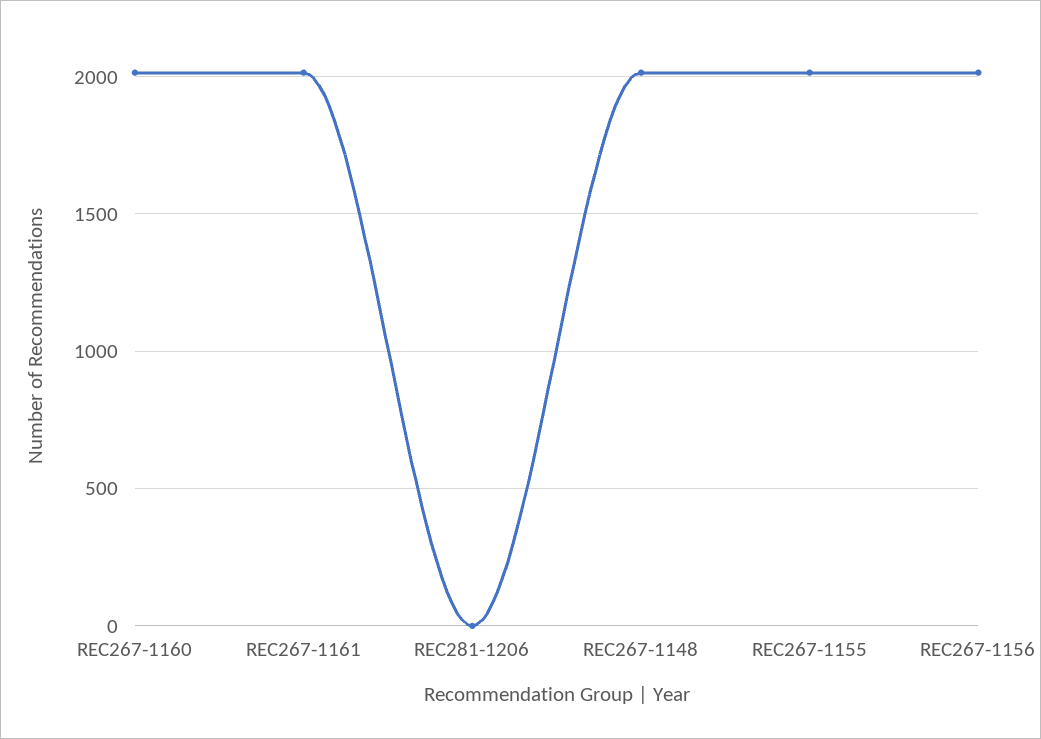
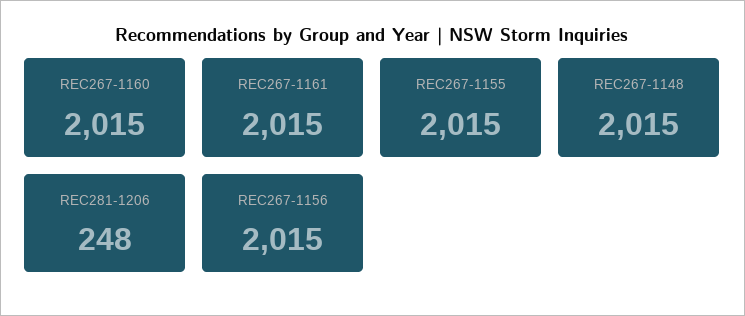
REC281-1206: 0 -> 248

